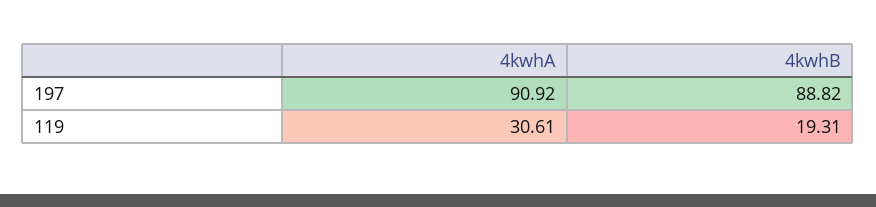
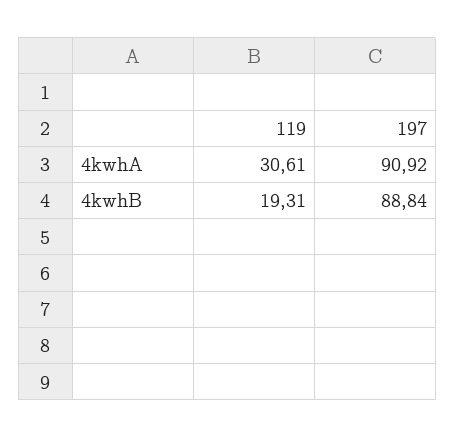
4kwhB, 197: 88.82 -> 88.84

